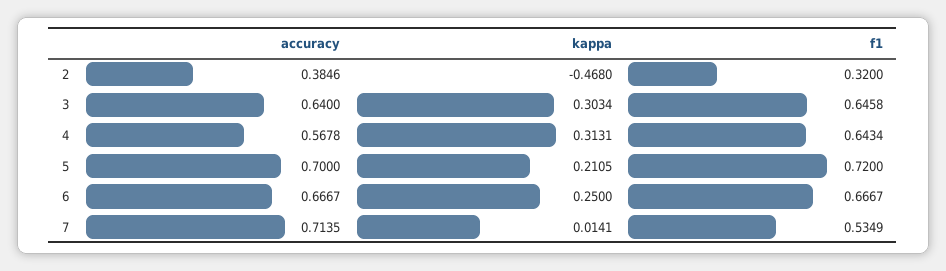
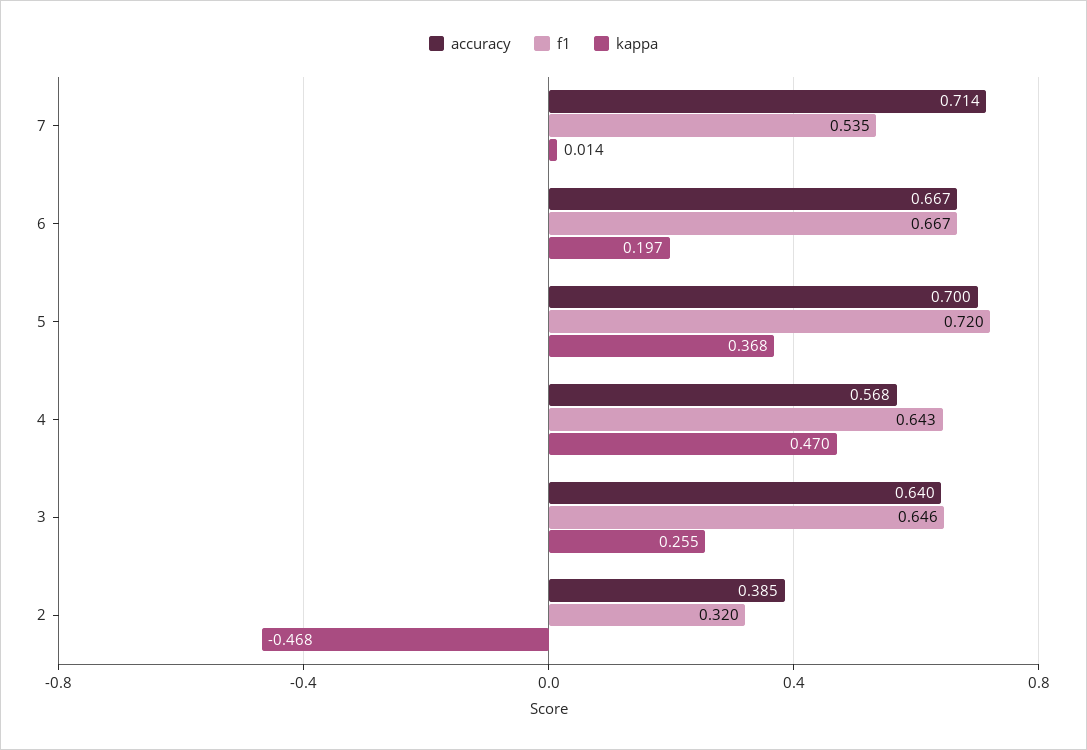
kappa, 3: 0.3034 -> 0.255
kappa, 4: 0.3131 -> 0.47
kappa, 5: 0.2105 -> 0.368
kappa, 6: 0.25 -> 0.197

